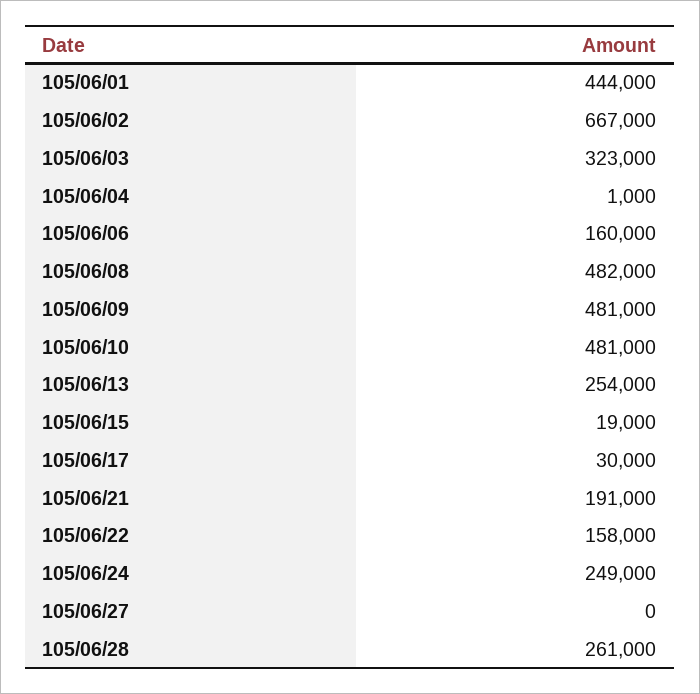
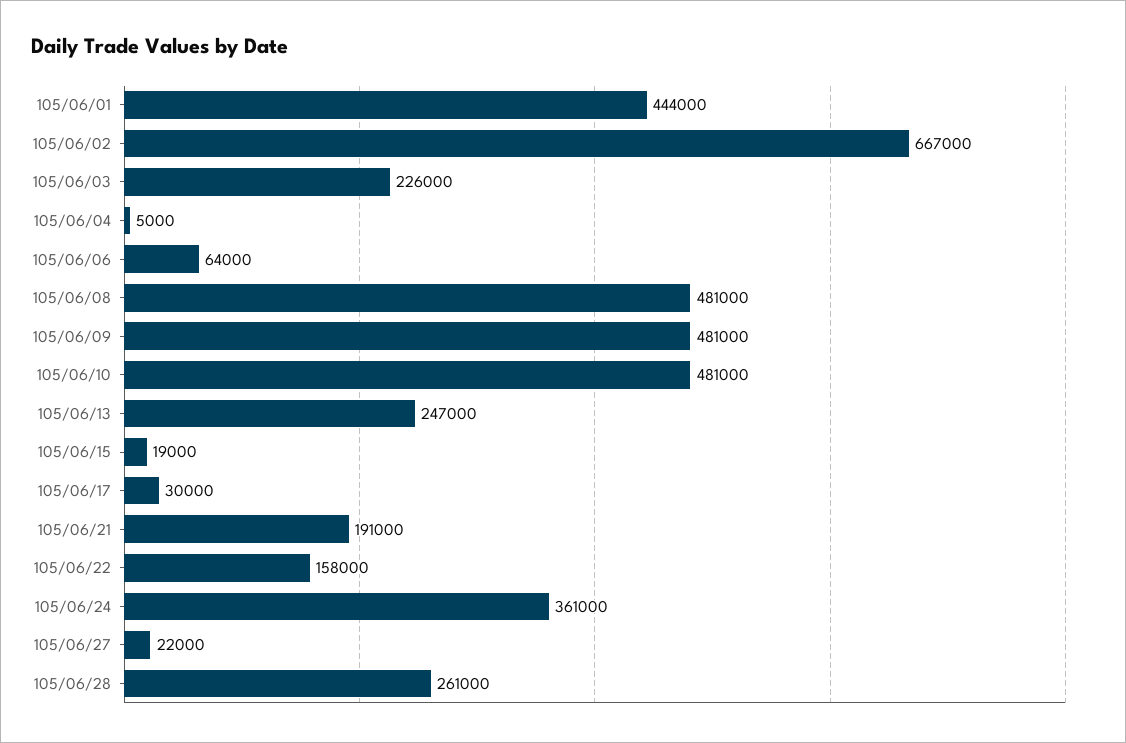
105/06/03: 323000 -> 226000
105/06/04: 1000 -> 5000
105/06/06: 160000 -> 64000
105/06/08: 482000 -> 481000
105/06/13: 254000 -> 247000
105/06/24: 249000 -> 361000
105/06/27: 0 -> 22000

